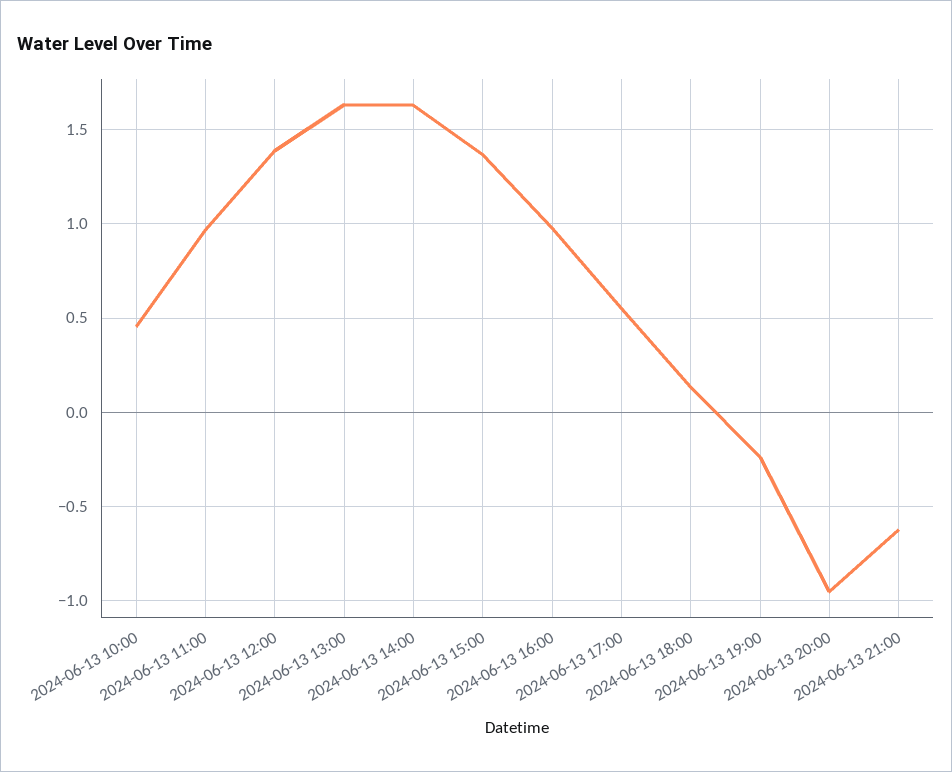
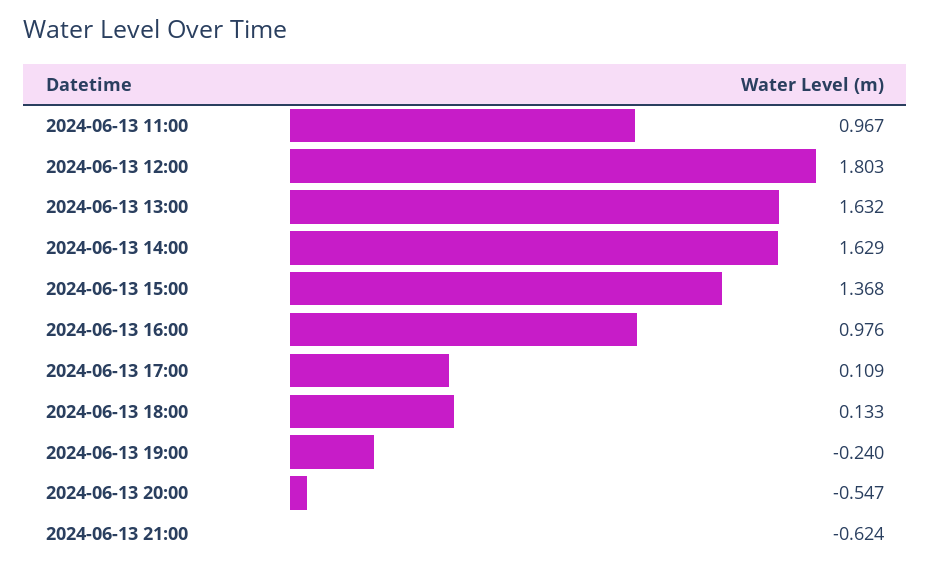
2024-06-13 10:00: 0.45 -> none
2024-06-13 12:00: 1.4 -> 1.803
2024-06-13 17:00: 0.55 -> 0.109
2024-06-13 20:00: -0.95 -> -0.547

